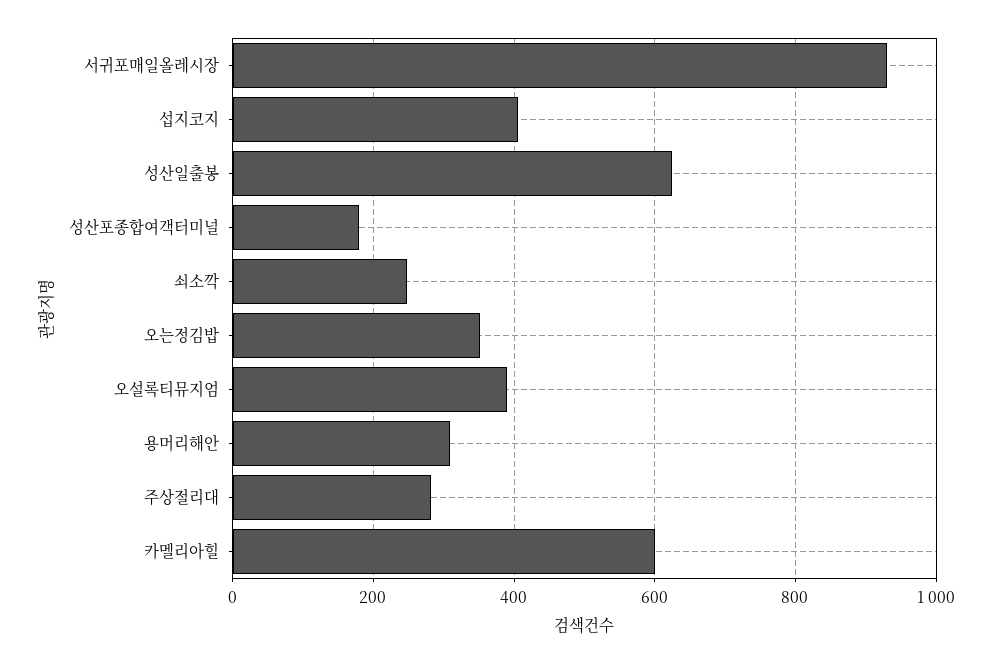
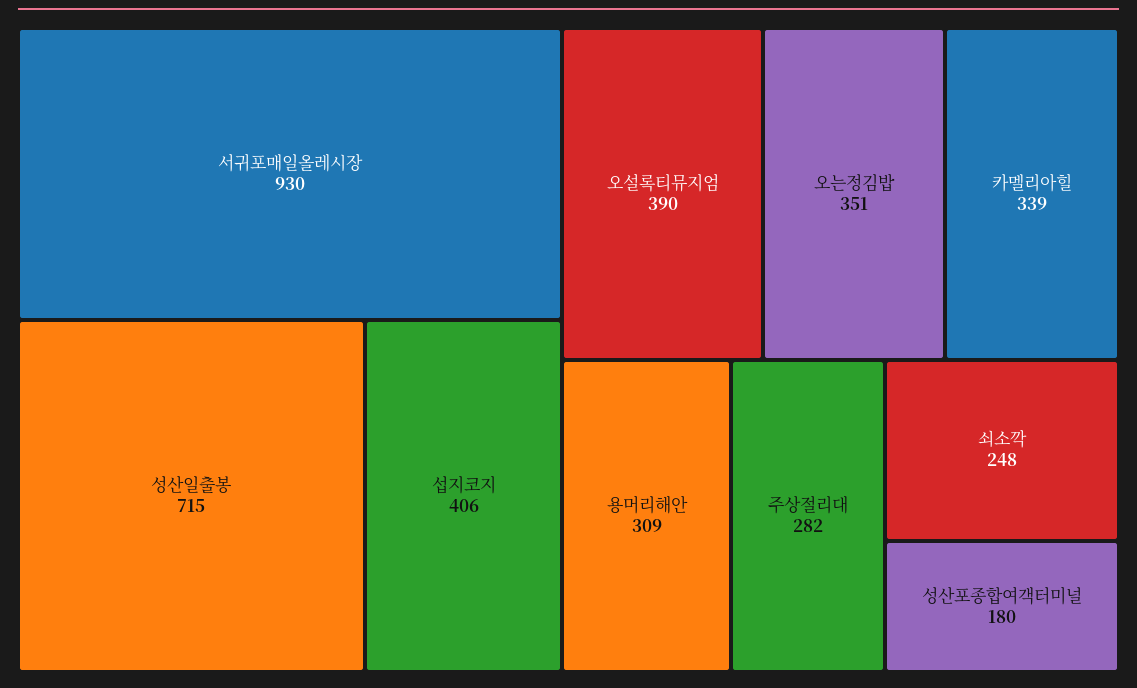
성산일출봉: 620 -> 715
카멜리아힐: 600 -> 339

